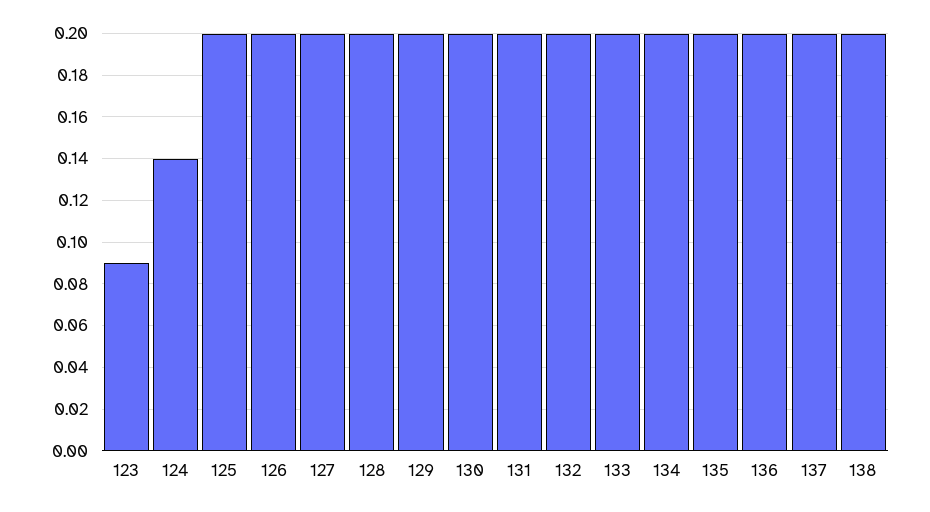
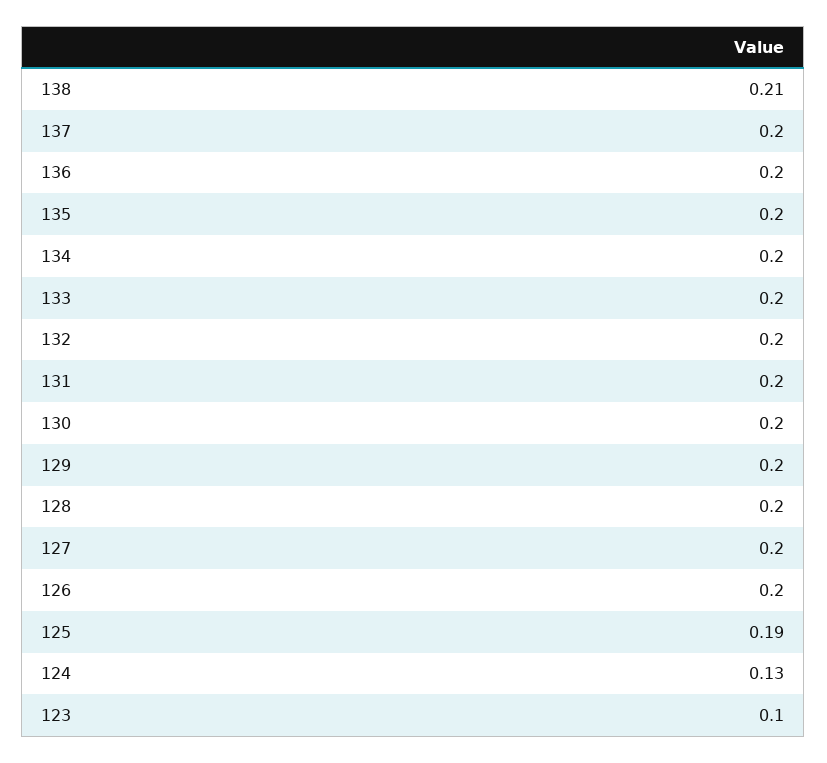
123: 0.09 -> 0.1
124: 0.14 -> 0.13
125: 0.2 -> 0.19
138: 0.2 -> 0.21

